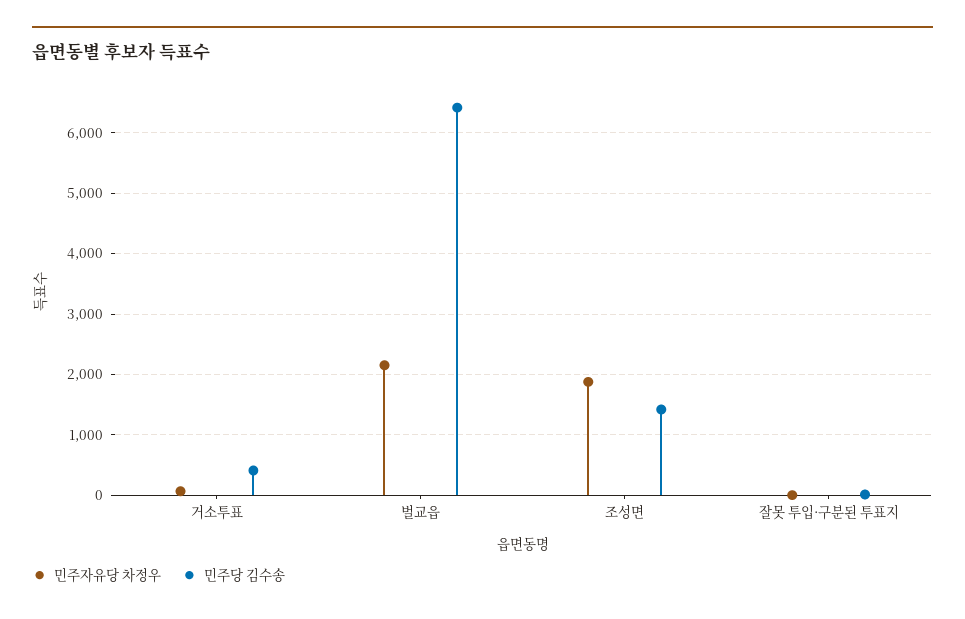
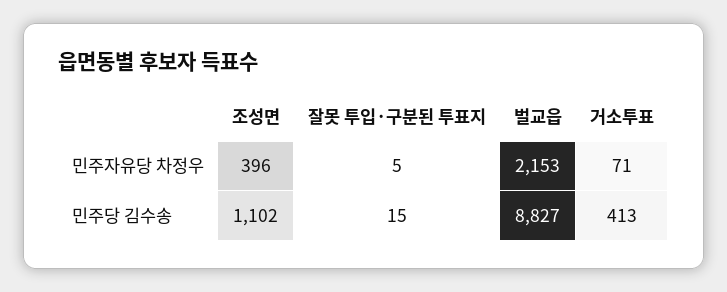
민주당 김수송, 벌교읍: 6400 -> 8827
민주자유당 차정우, 조성면: 1900 -> 396
민주당 김수송, 조성면: 1400 -> 1102

